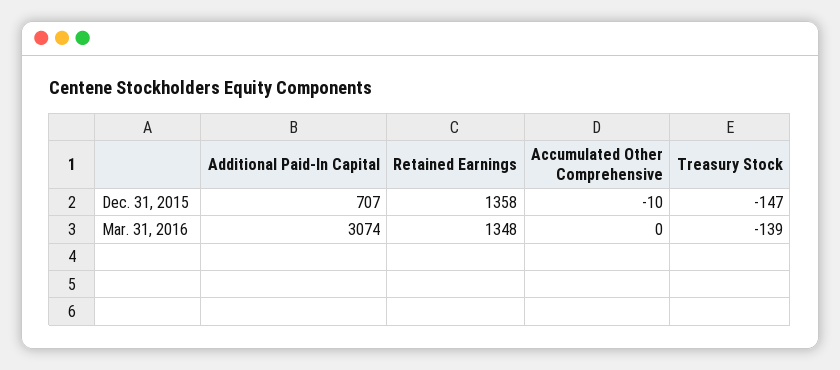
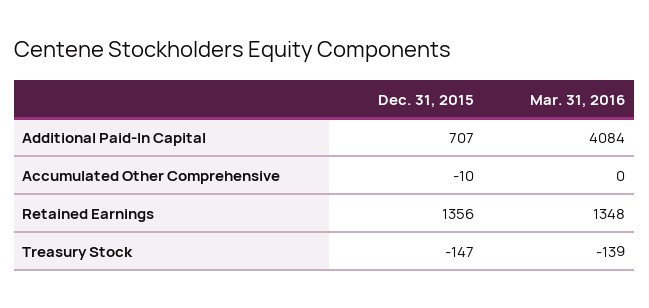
Retained Earnings, Dec. 31, 2015: 1358 -> 1356
Additional Paid-In Capital, Mar. 31, 2016: 3074 -> 4084

